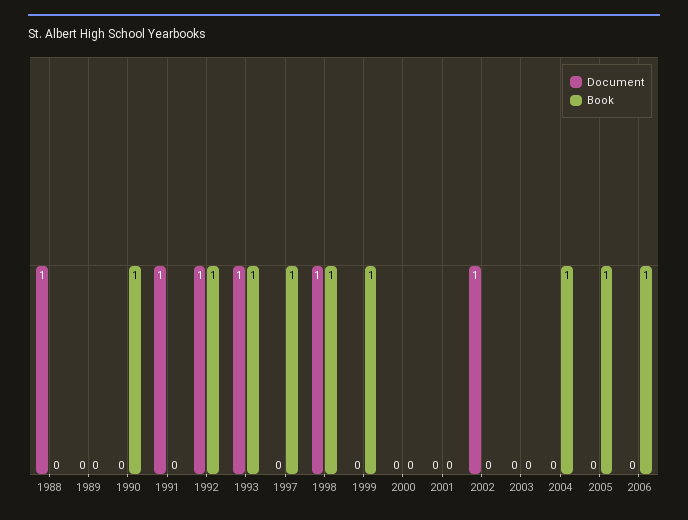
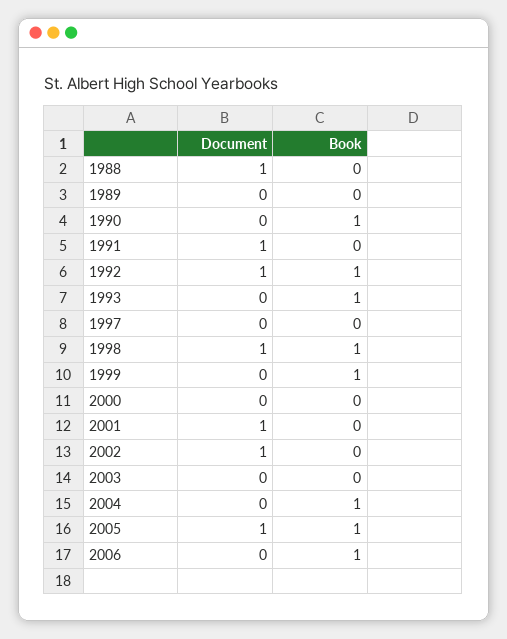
Document, 1993: 1 -> 0
Book, 1997: 1 -> 0
Document, 2001: 0 -> 1
Document, 2005: 0 -> 1

